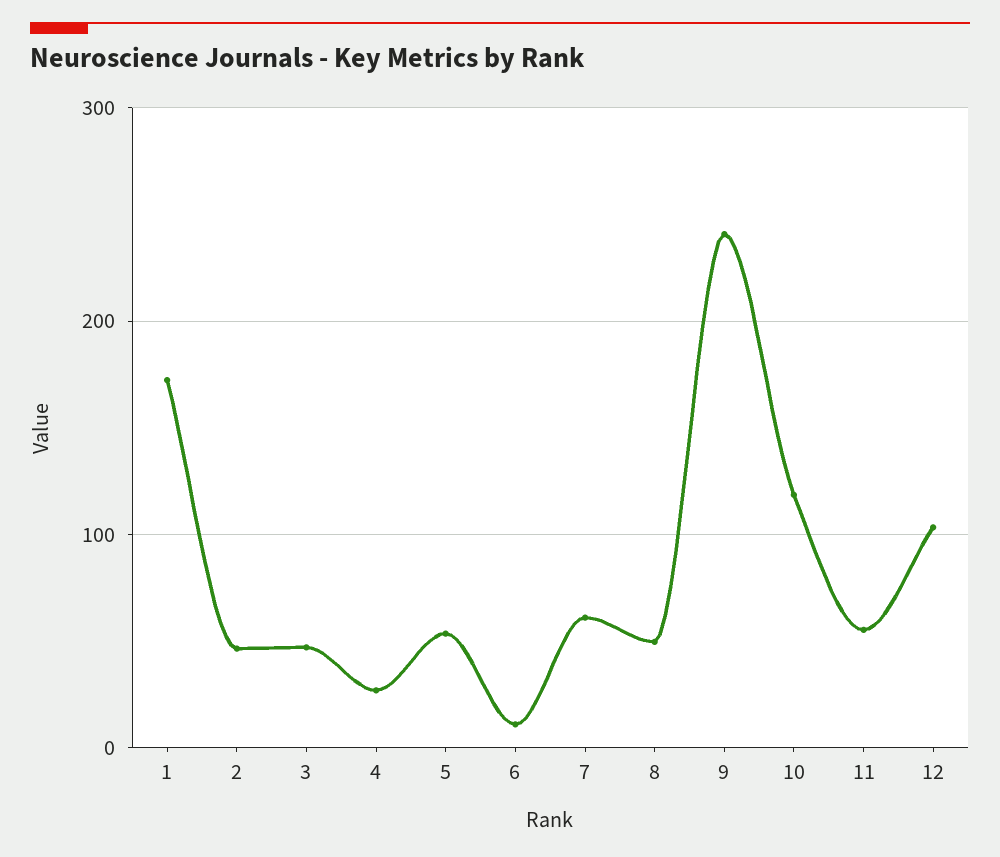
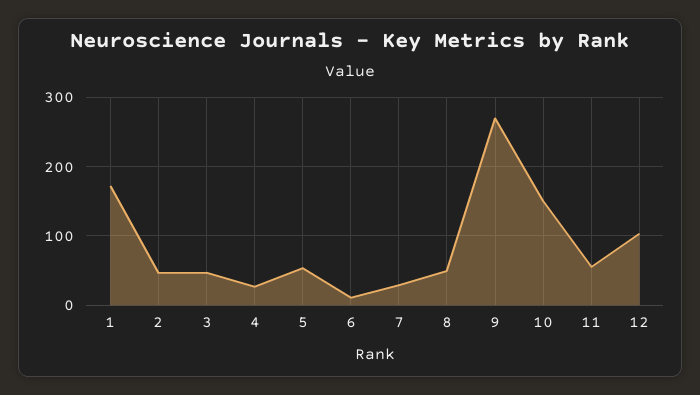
7: 60 -> 30
9: 240 -> 270
10: 120 -> 150

